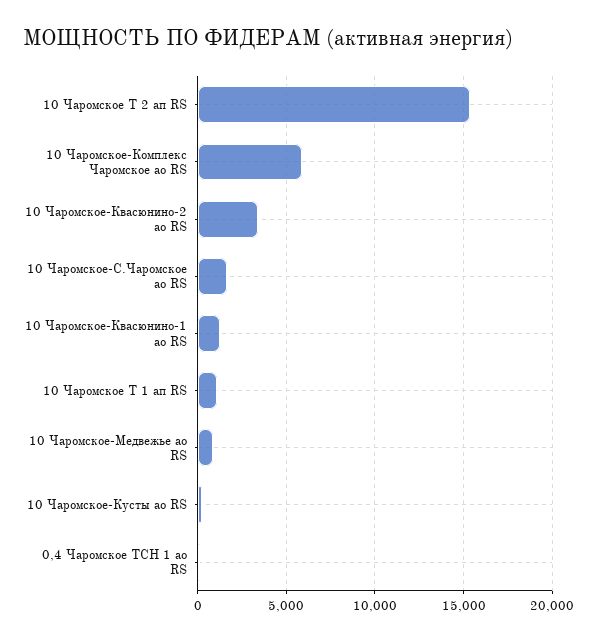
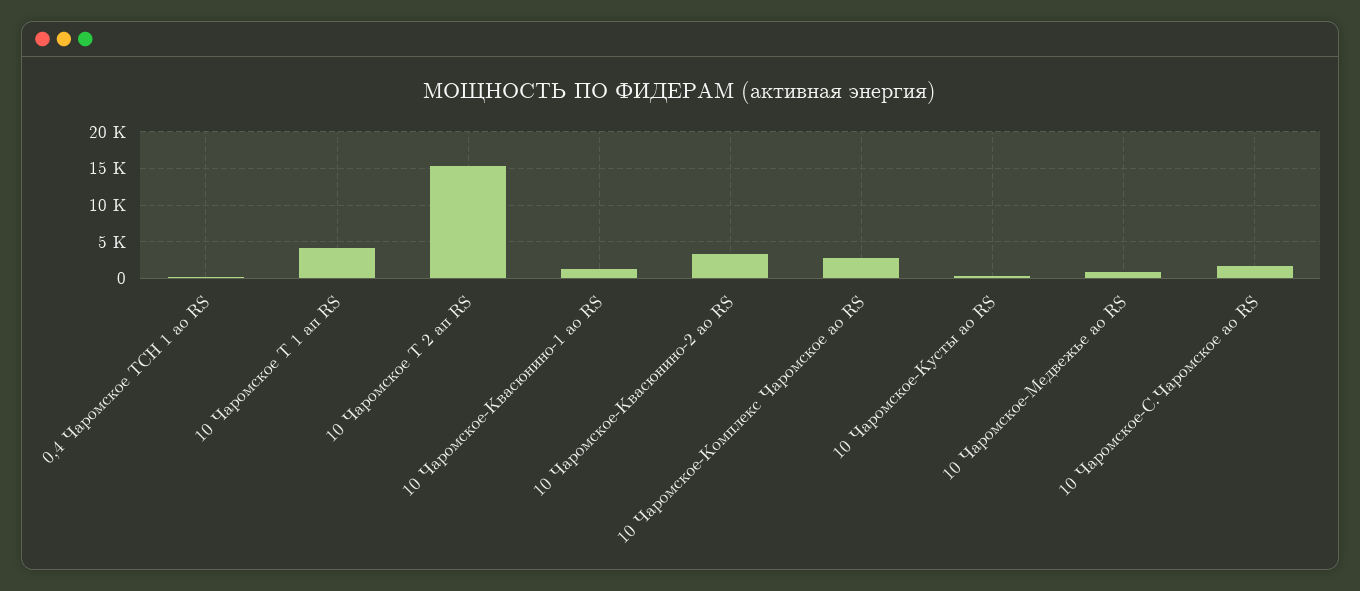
10 Чаромское-Комплекс Чаромское ао RS: 6000 -> 3000
10 Чаромское Т 1 ап RS: 1000 -> 4000

